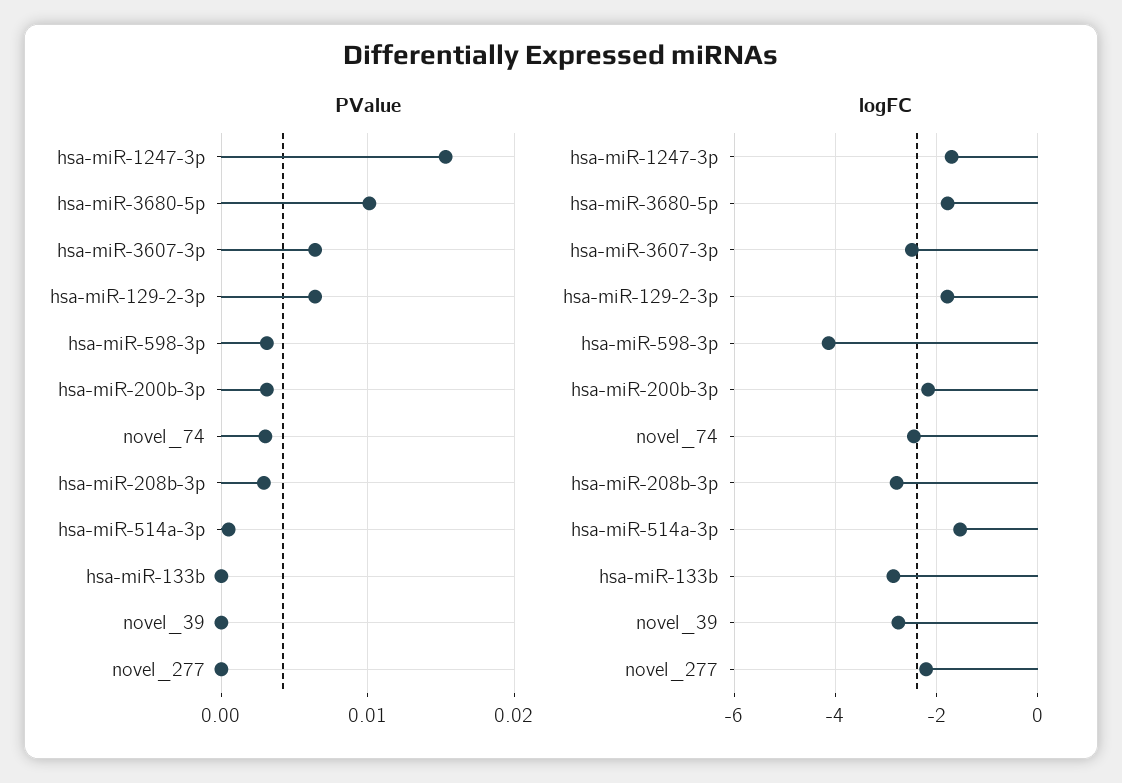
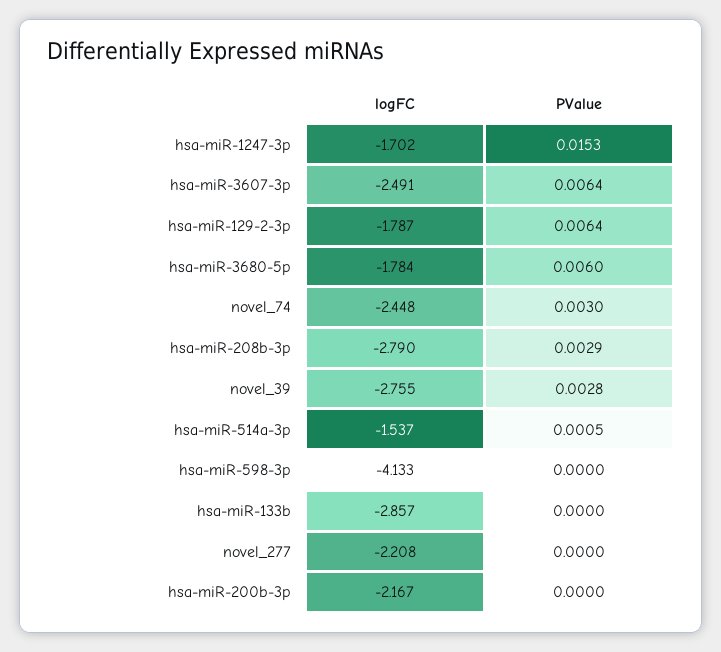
PValue, hsa-miR-3680-5p: 0.01 -> 0.006
PValue, hsa-miR-598-3p: 0.003 -> 0
PValue, hsa-miR-200b-3p: 0.003 -> 0
PValue, novel_39: 0 -> 0.0028

